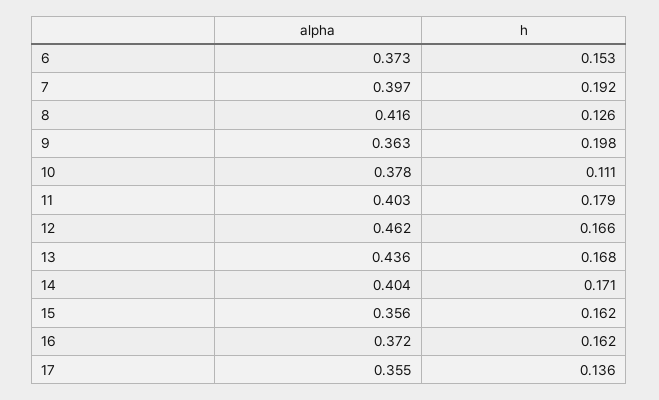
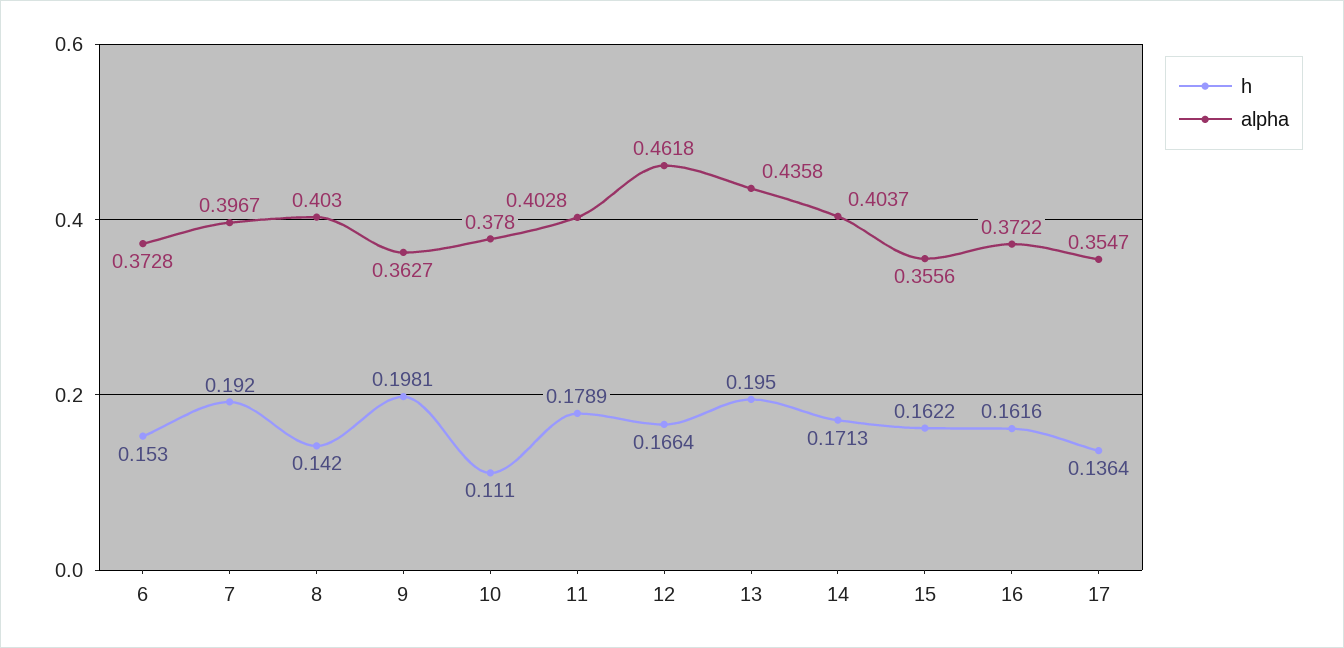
alpha, 8: 0.416 -> 0.403
h, 8: 0.126 -> 0.142
h, 13: 0.168 -> 0.195

